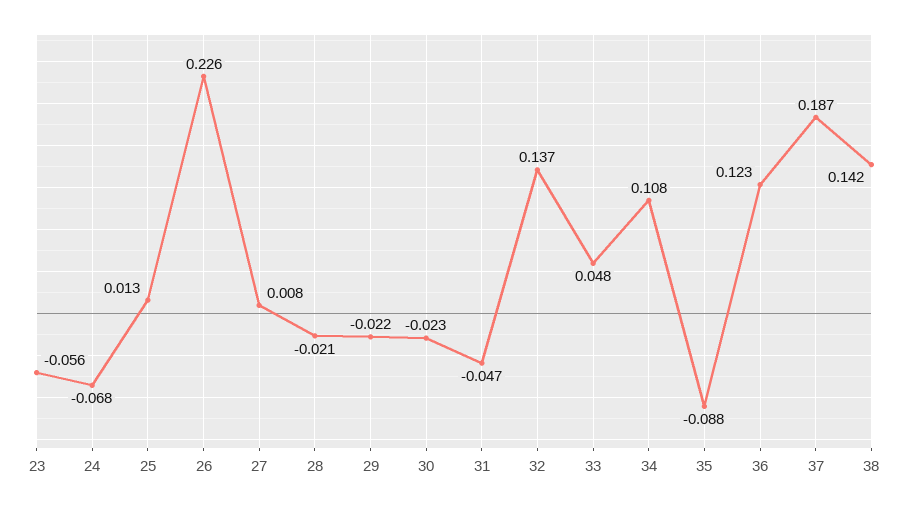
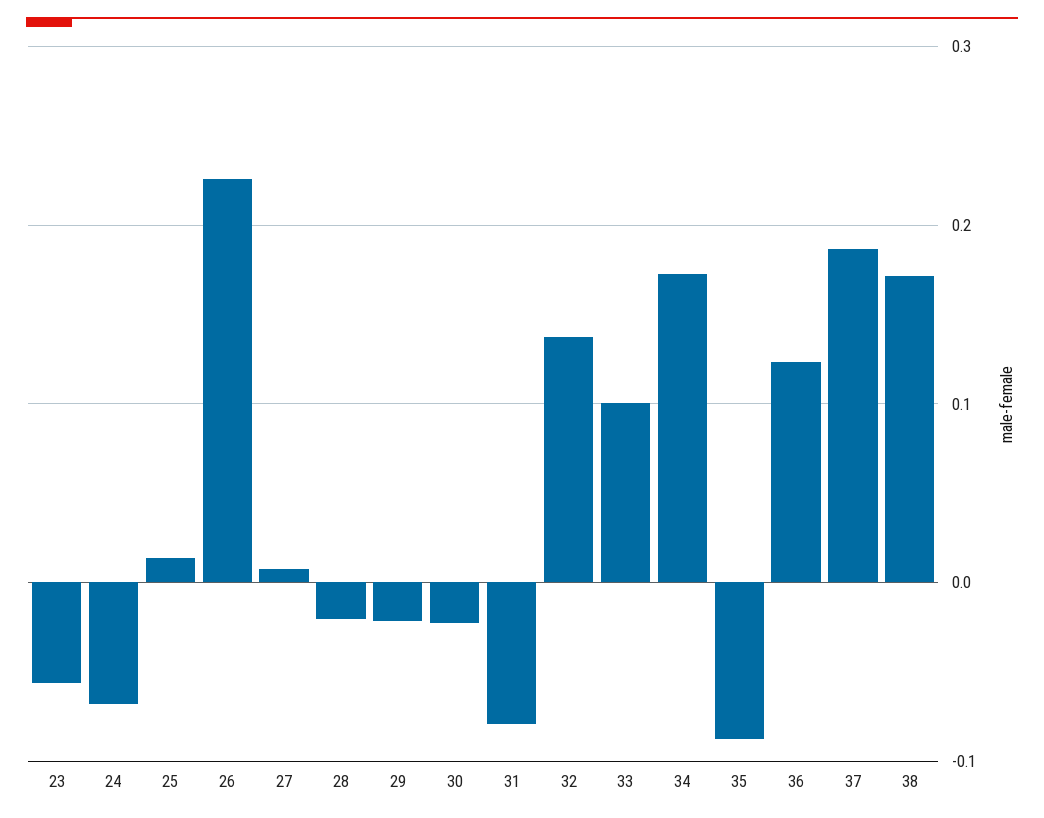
31: -0.047 -> -0.08
33: 0.048 -> 0.1
34: 0.108 -> 0.17
38: 0.142 -> 0.17

